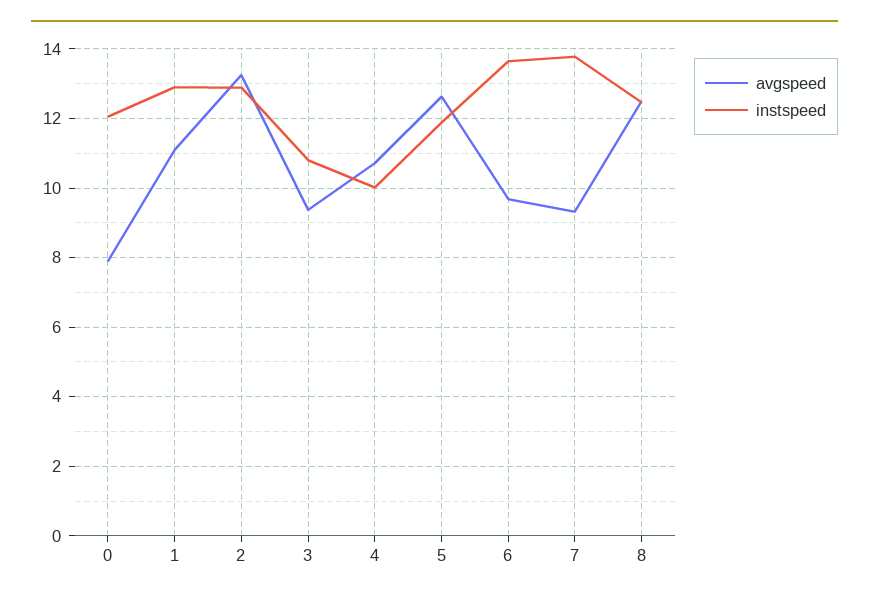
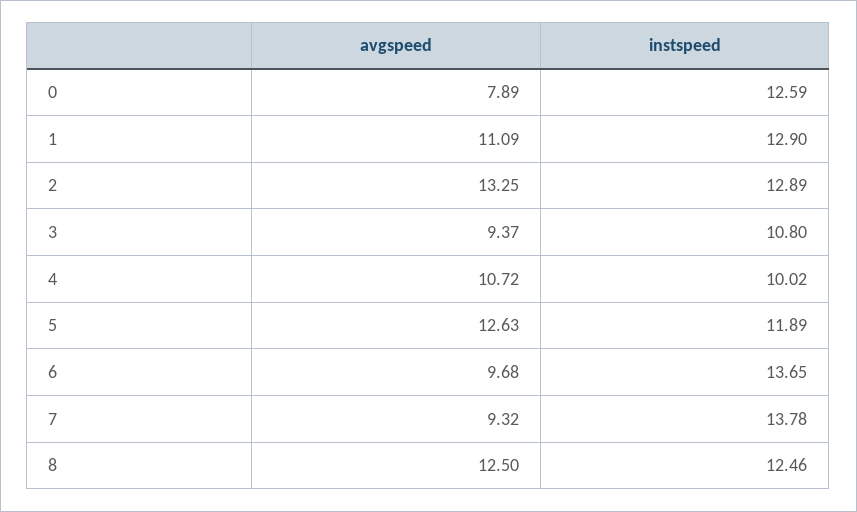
instspeed, 0: 12 -> 12.59

